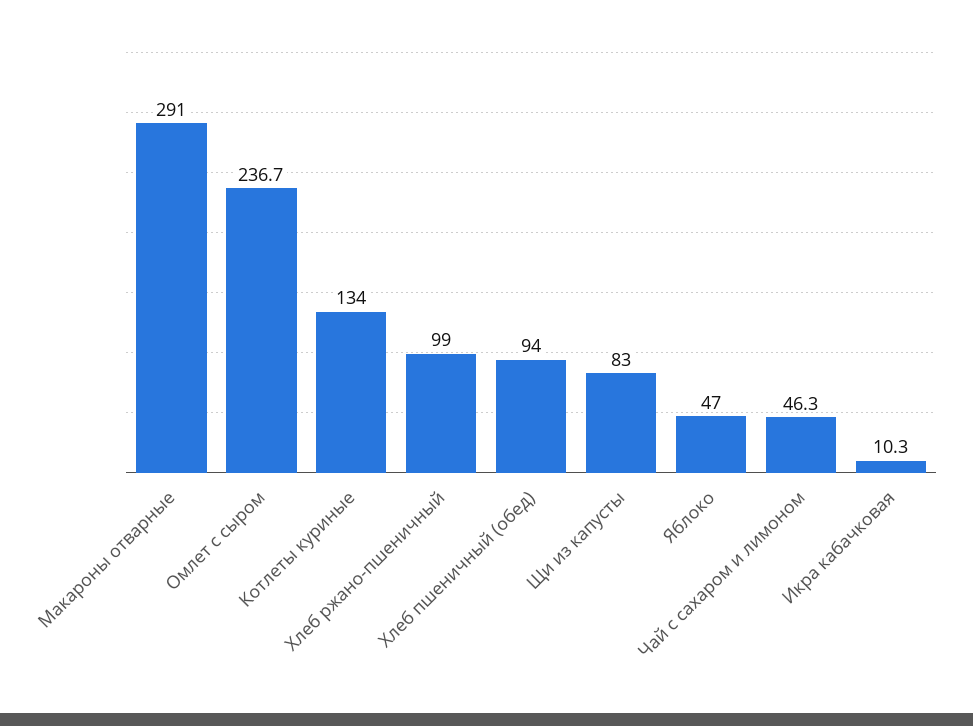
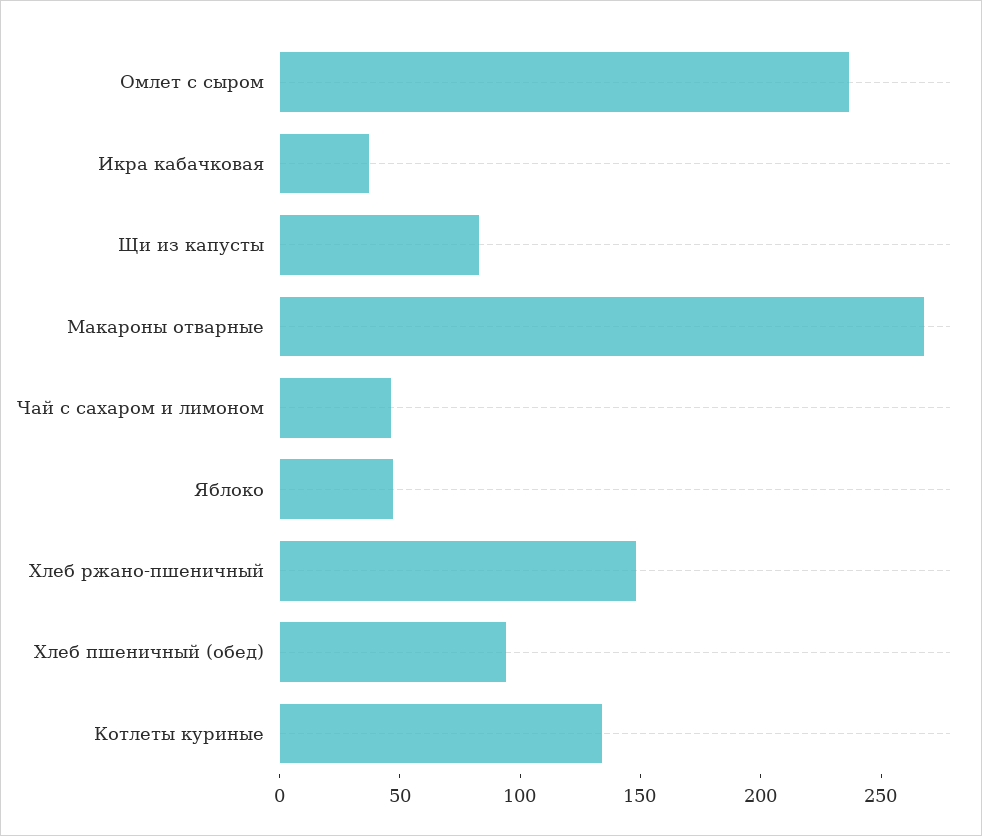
Макароны отварные: 291 -> 270
Хлеб ржано-пшеничный: 99 -> 150
Икра кабачковая: 10.3 -> 40

